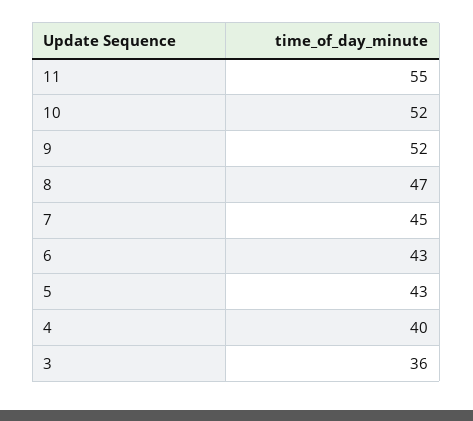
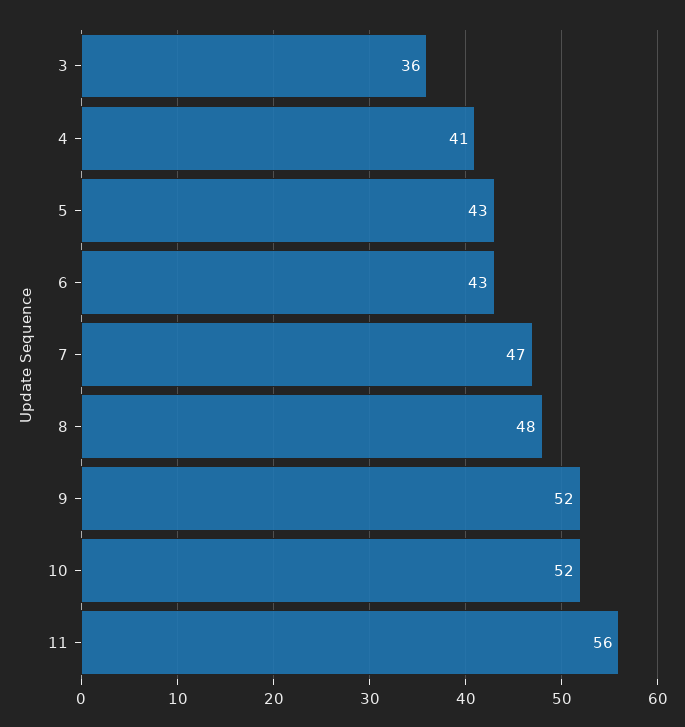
11: 55 -> 56
8: 47 -> 48
7: 45 -> 47
4: 40 -> 41

